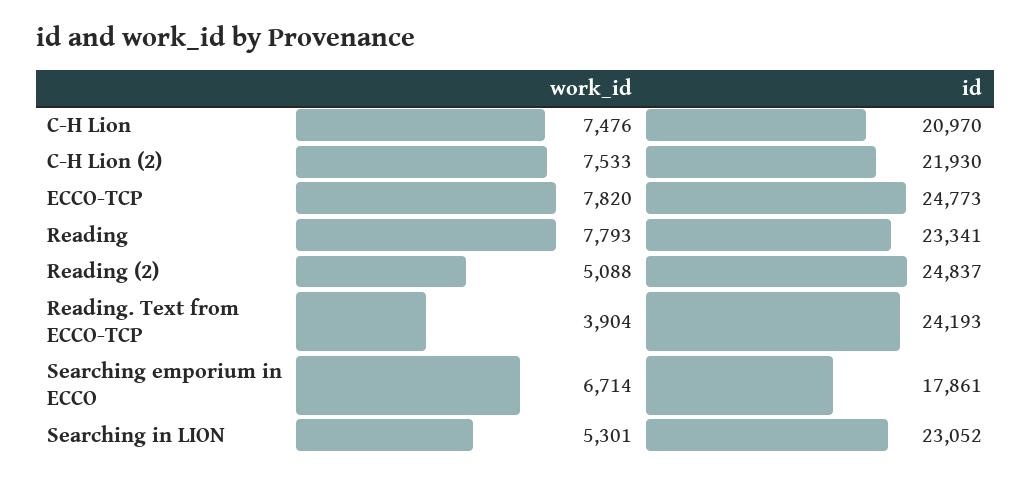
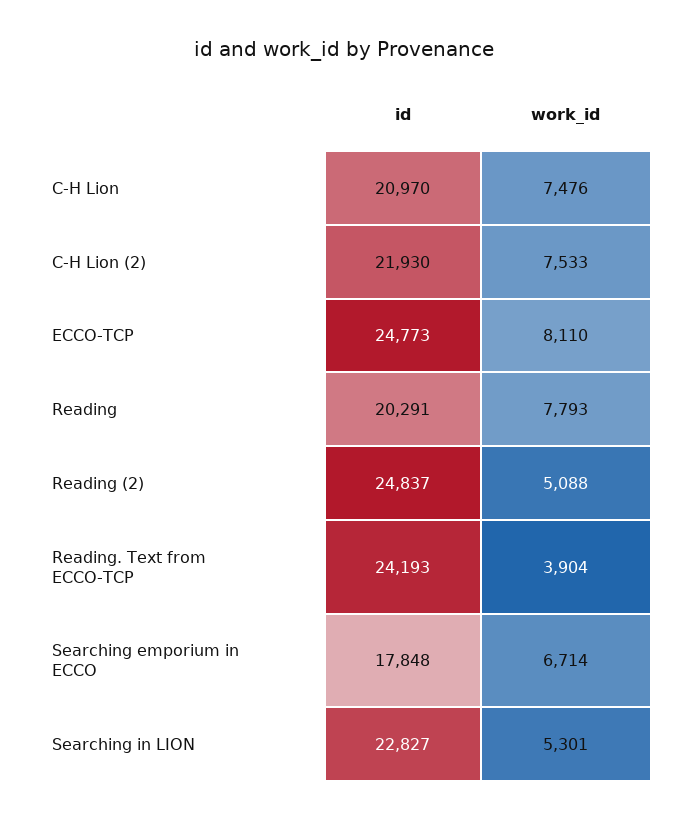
work_id, ECCO-TCP: 7820 -> 8110
id, Reading: 23341 -> 20291
id, Searching emporium in ECCO: 17861 -> 17848
id, Searching in LION: 23052 -> 22827

